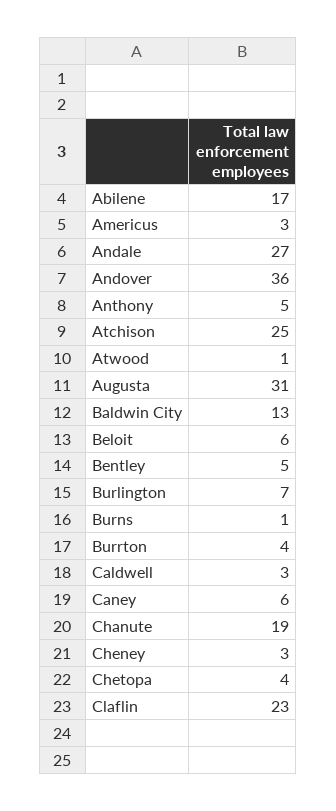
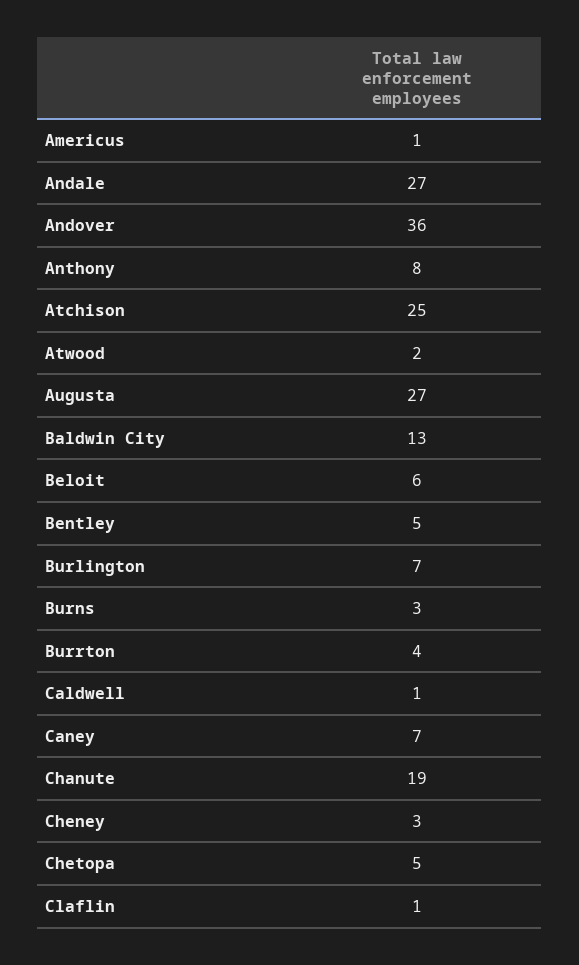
Abilene: 17 -> none
Americus: 3 -> 1
Anthony: 5 -> 8
Atwood: 1 -> 2
Augusta: 31 -> 27
Burns: 1 -> 3
Caldwell: 3 -> 1
Caney: 6 -> 7
Chetopa: 4 -> 5
Claflin: 23 -> 1

